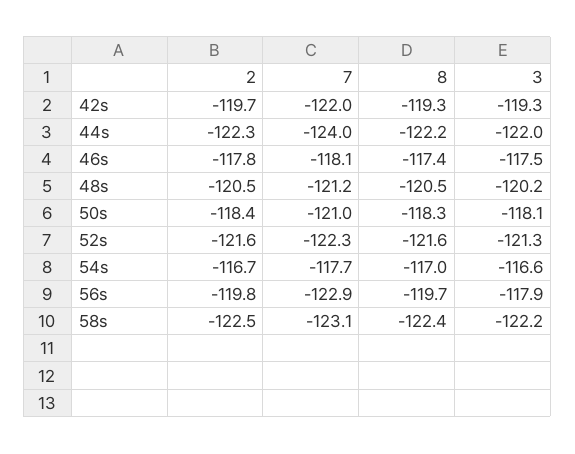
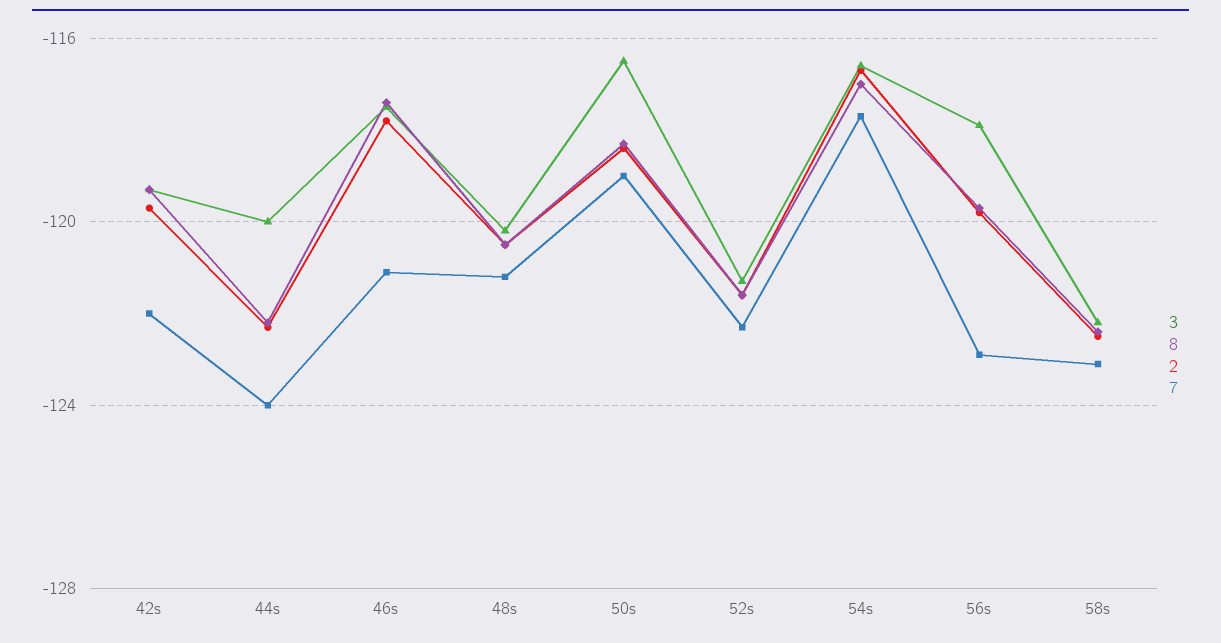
3, 44s: -122 -> -120
7, 46s: -118.1 -> -121
7, 50s: -121 -> -119
3, 50s: -118.1 -> -116.5

